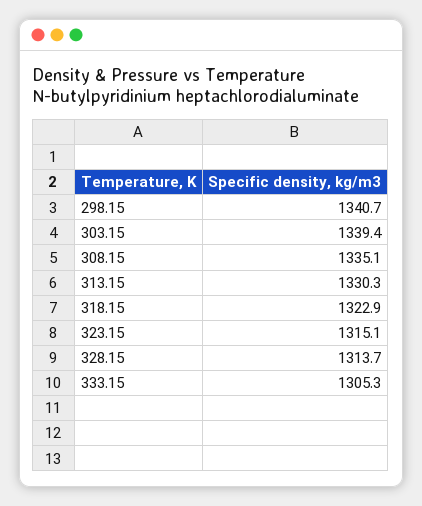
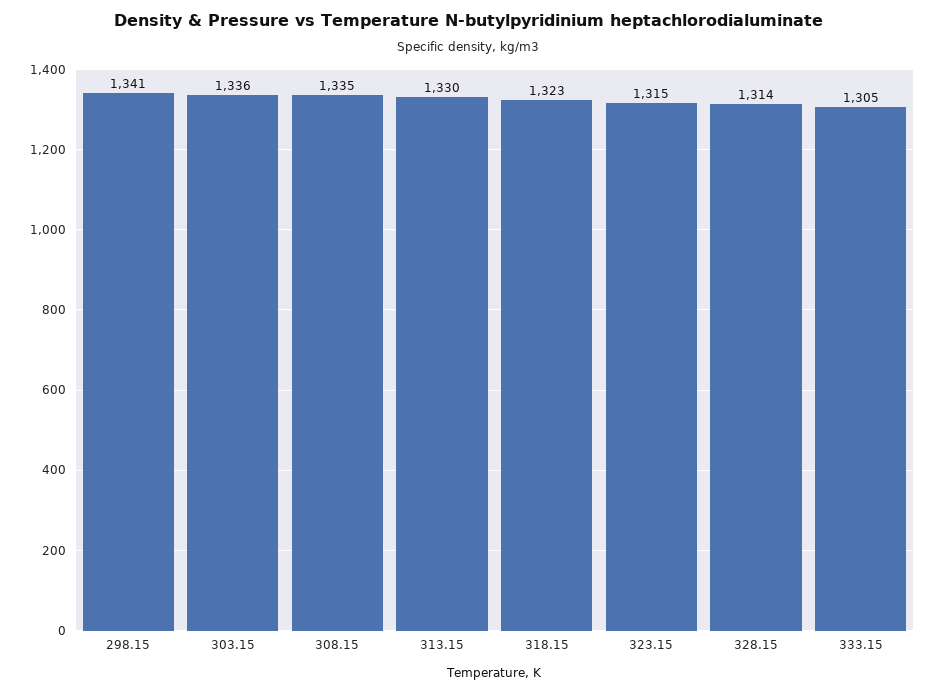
303.15: 1339.4 -> 1336

